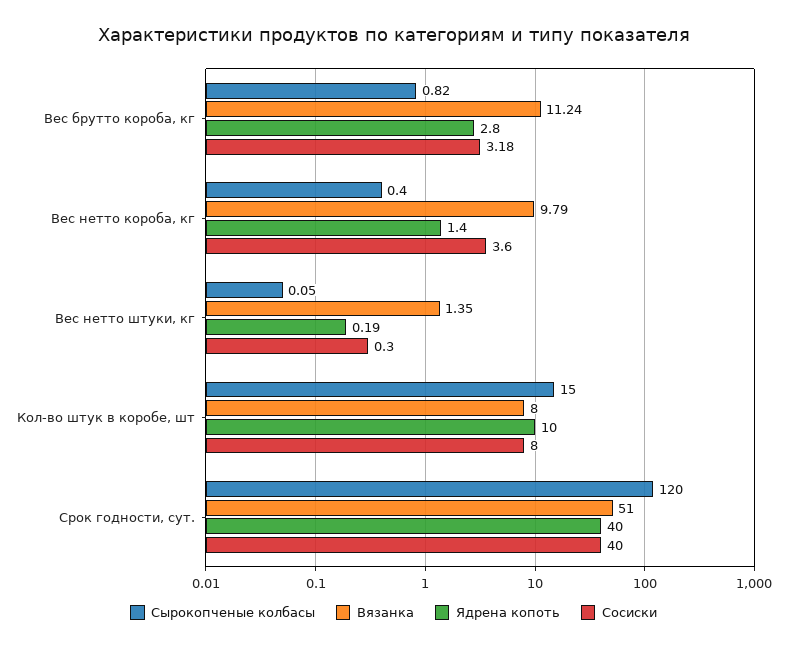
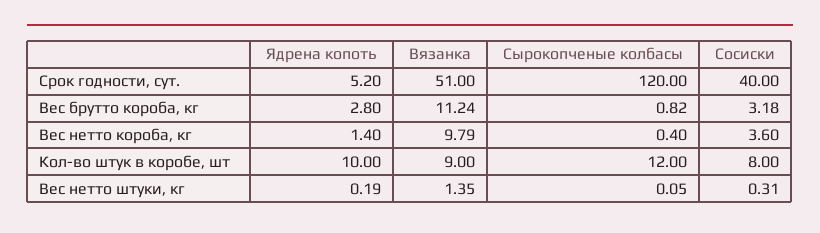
Сосиски, Вес нетто штуки, кг: 0.3 -> 0.31
Сырокопченые колбасы, Кол-во штук в коробе, шт: 15 -> 12
Вязанка, Кол-во штук в коробе, шт: 8 -> 9
Ядрена копоть, Срок годности, сут.: 40 -> 5.2

